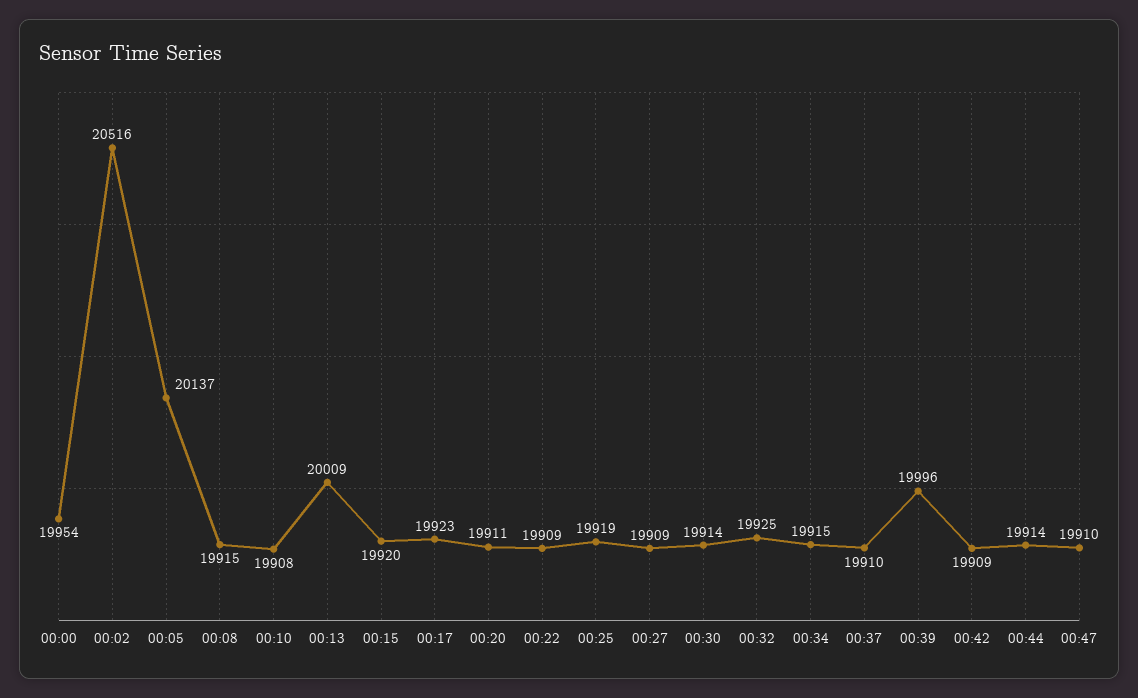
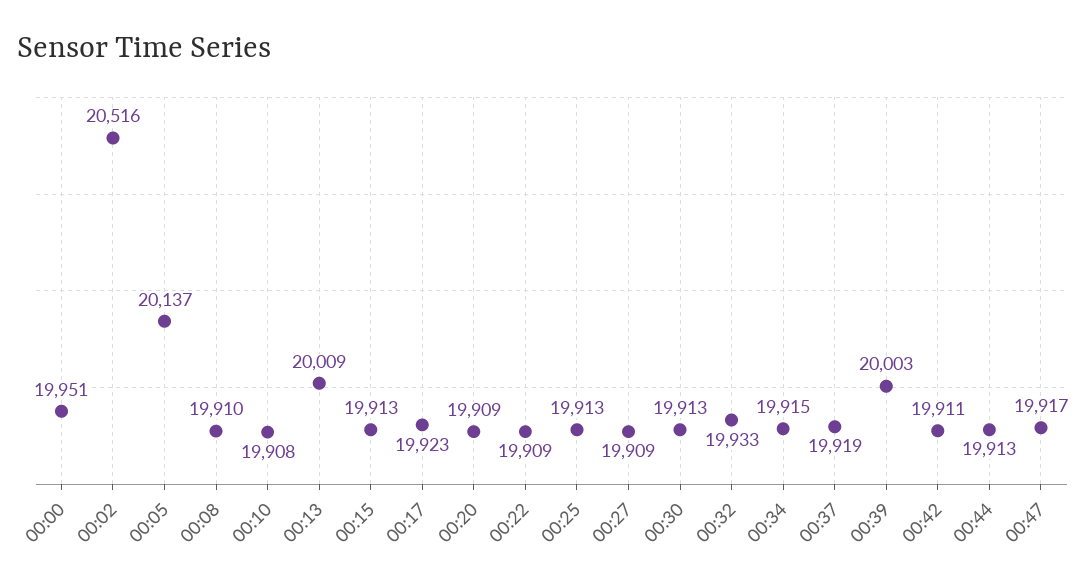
00:00: 19954 -> 19951
00:08: 19915 -> 19910
00:15: 19920 -> 19913
00:20: 19911 -> 19909
00:25: 19919 -> 19913
00:30: 19914 -> 19913
00:32: 19925 -> 19933
00:37: 19910 -> 19919
00:39: 19996 -> 20003
00:42: 19909 -> 19911
00:44: 19914 -> 19913
00:47: 19910 -> 19917

